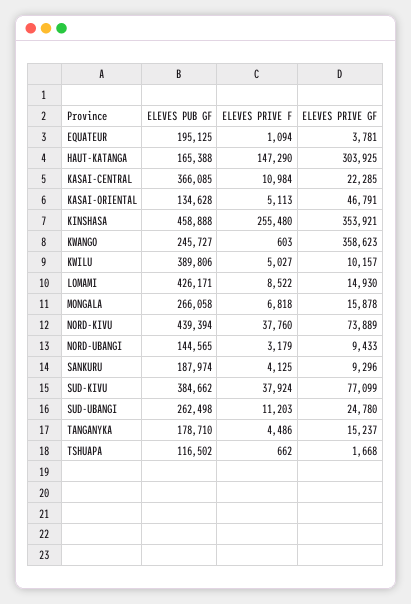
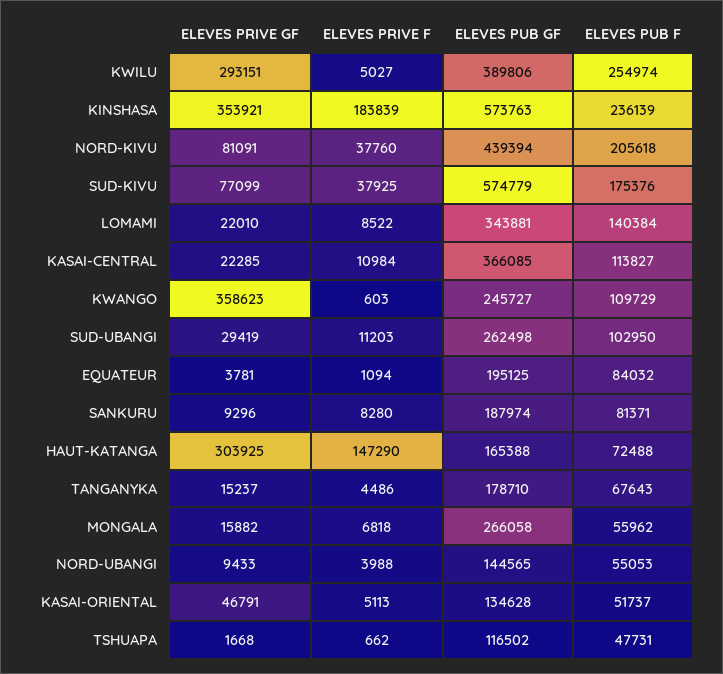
ELEVES PUB GF, KINSHASA: 458888 -> 573763
ELEVES PRIVE F, KINSHASA: 255480 -> 183839
ELEVES PRIVE GF, KWILU: 10157 -> 293151
ELEVES PUB GF, LOMAMI: 426171 -> 343881
ELEVES PRIVE GF, LOMAMI: 14930 -> 22010
ELEVES PRIVE GF, MONGALA: 15878 -> 15882
ELEVES PRIVE GF, NORD-KIVU: 73889 -> 81091
ELEVES PRIVE F, NORD-UBANGI: 3179 -> 3988
ELEVES PRIVE F, SANKURU: 4125 -> 8280
ELEVES PUB GF, SUD-KIVU: 384662 -> 574779
ELEVES PRIVE F, SUD-KIVU: 37924 -> 37925
ELEVES PRIVE GF, SUD-UBANGI: 24780 -> 29419
ELEVES PUB F, KWILU: none -> 254974
ELEVES PUB F, KINSHASA: none -> 236139
ELEVES PUB F, NORD-KIVU: none -> 205618
ELEVES PUB F, SUD-KIVU: none -> 175376
ELEVES PUB F, LOMAMI: none -> 140384
ELEVES PUB F, KASAI-CENTRAL: none -> 113827
ELEVES PUB F, KWANGO: none -> 109729
ELEVES PUB F, SUD-UBANGI: none -> 102950
ELEVES PUB F, EQUATEUR: none -> 84032
ELEVES PUB F, SANKURU: none -> 81371
ELEVES PUB F, HAUT-KATANGA: none -> 72488
ELEVES PUB F, TANGANYKA: none -> 67643
ELEVES PUB F, MONGALA: none -> 55962
ELEVES PUB F, NORD-UBANGI: none -> 55053
ELEVES PUB F, KASAI-ORIENTAL: none -> 51737
ELEVES PUB F, TSHUAPA: none -> 47731

